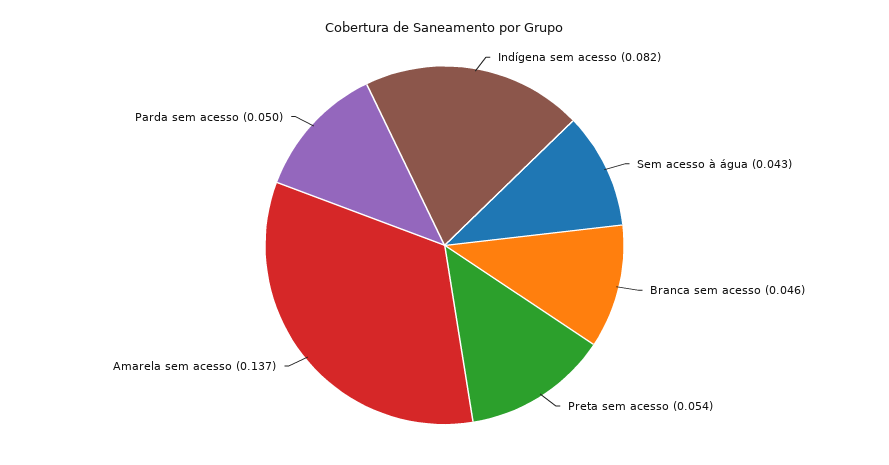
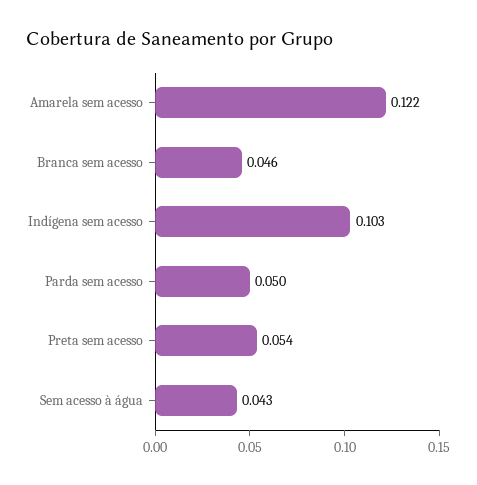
Indígena sem acesso: 0.082 -> 0.103
Amarela sem acesso: 0.137 -> 0.122

